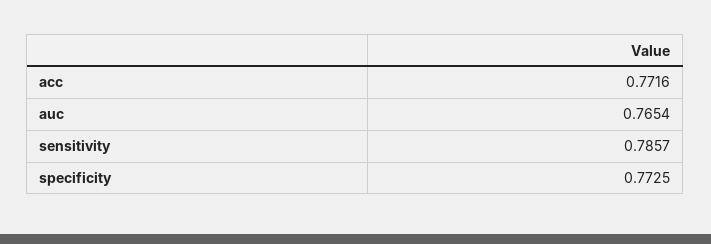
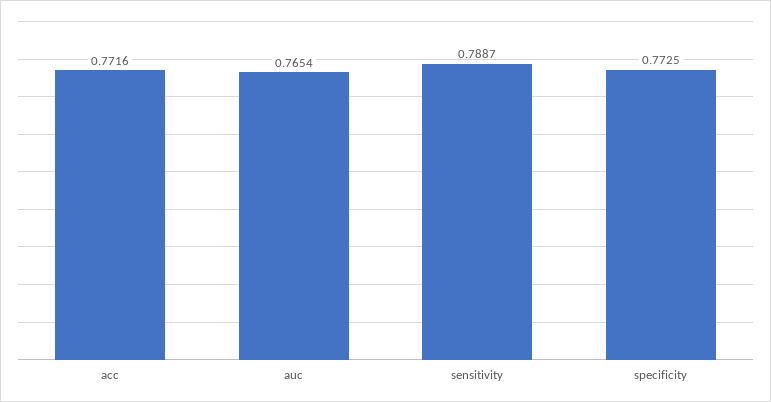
sensitivity: 0.7857 -> 0.7887

